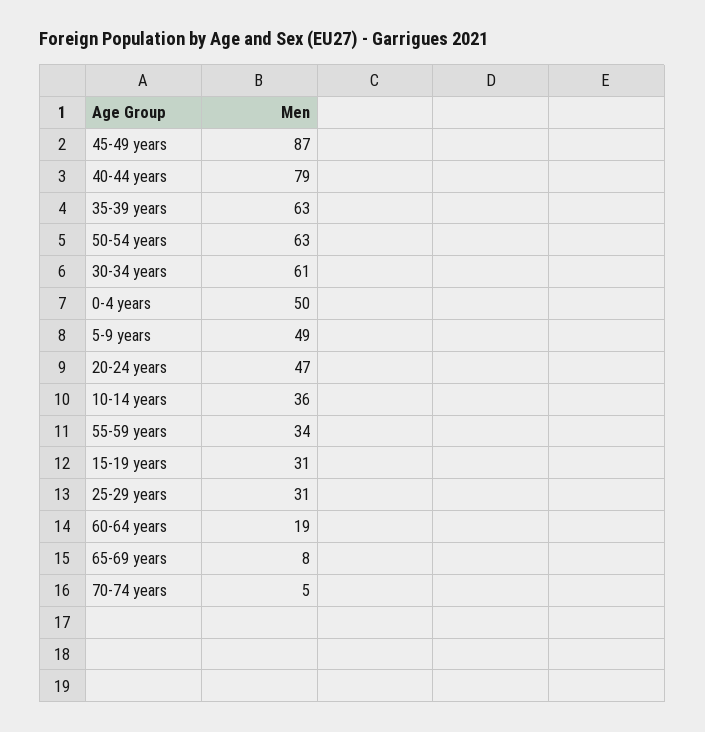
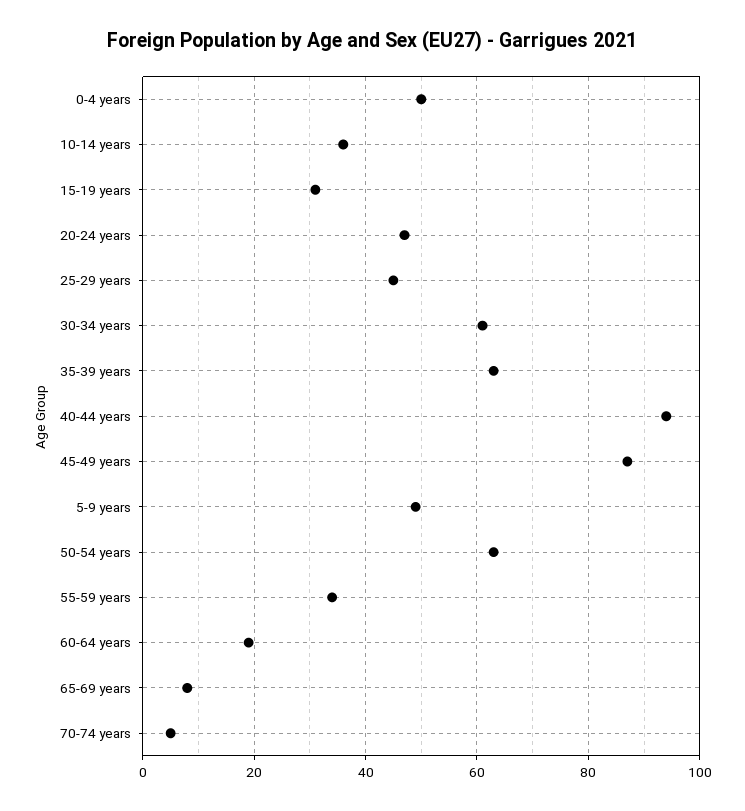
40-44 years: 79 -> 95
25-29 years: 31 -> 45

